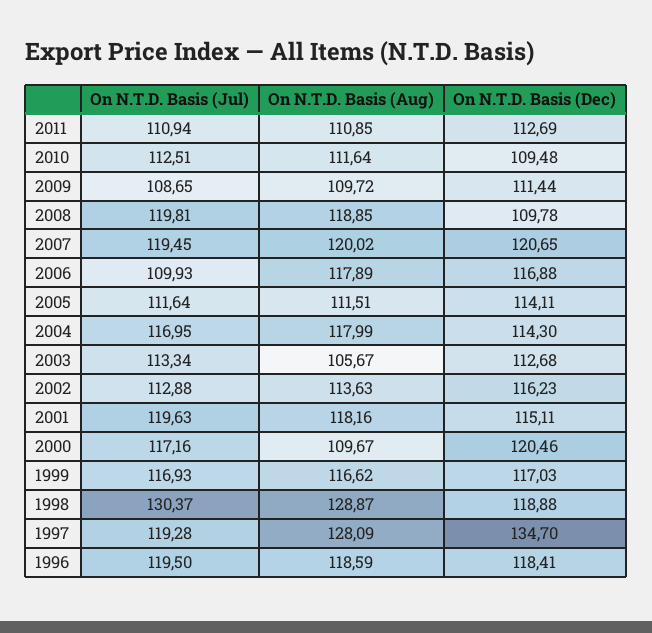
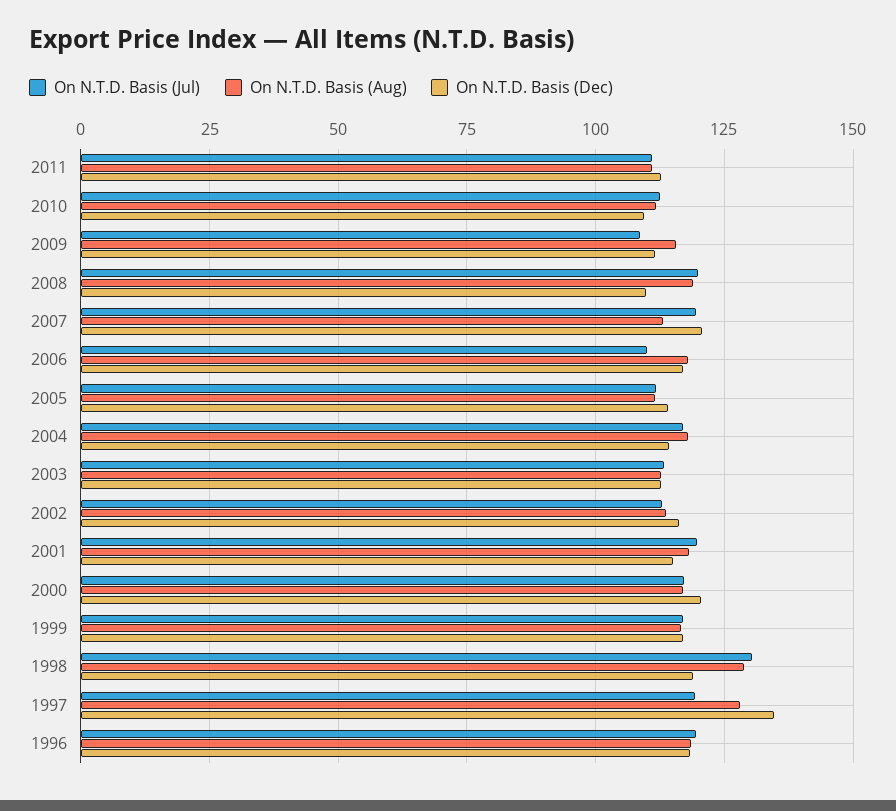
On N.T.D. Basis (Aug), 2009: 109.72 -> 115
On N.T.D. Basis (Aug), 2007: 120.02 -> 112.5
On N.T.D. Basis (Aug), 2003: 105.67 -> 112.5
On N.T.D. Basis (Aug), 2000: 109.67 -> 117.5

